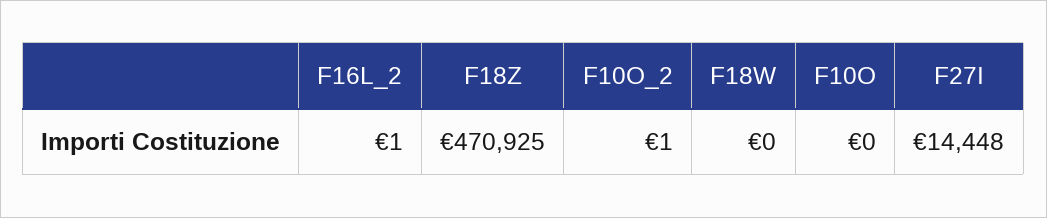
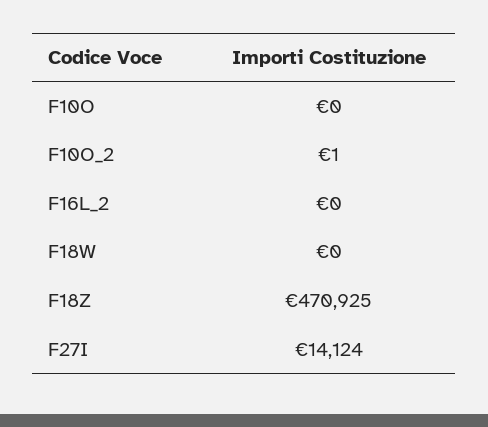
F16L_2: 1 -> 0
F27I: 14448 -> 14124

